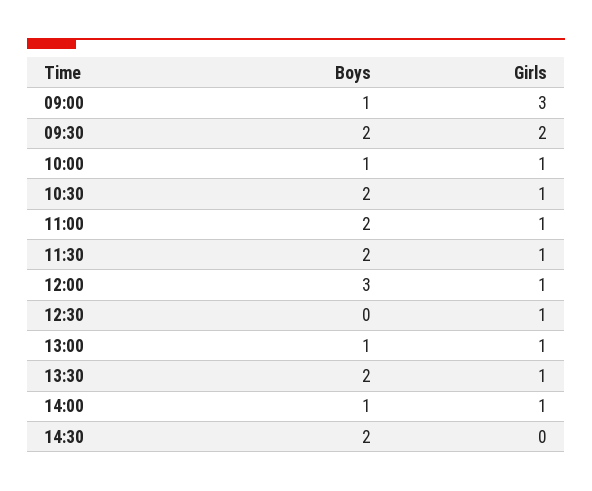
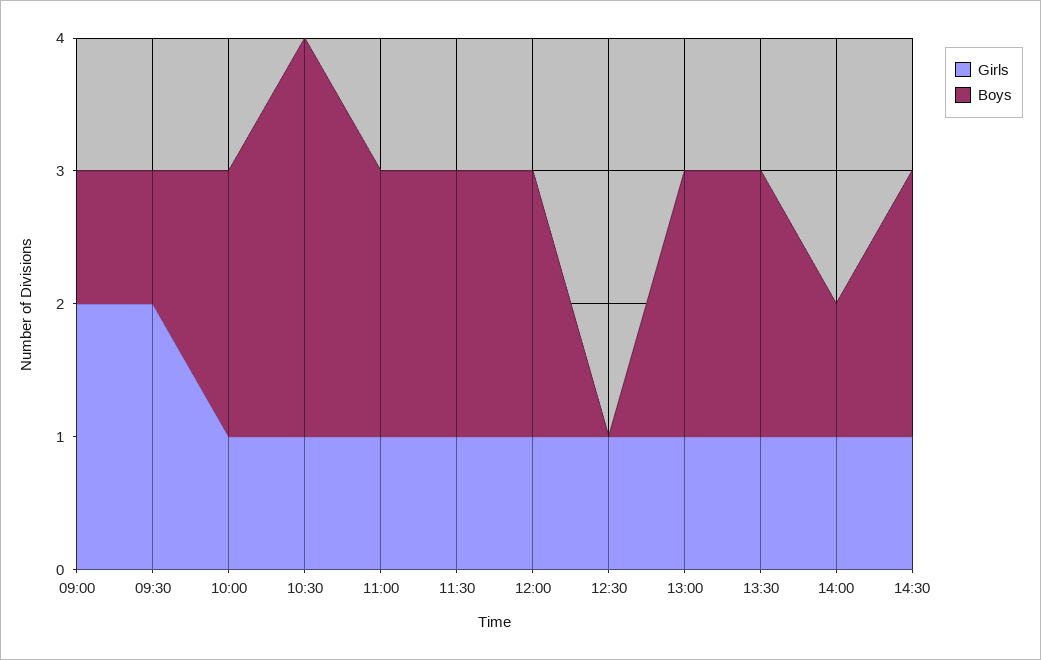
Girls, 09:00: 3 -> 2
Boys, 09:30: 2 -> 1
Boys, 10:00: 1 -> 2
Boys, 10:30: 2 -> 3
Boys, 12:00: 3 -> 2
Boys, 13:00: 1 -> 2
Girls, 14:30: 0 -> 1

